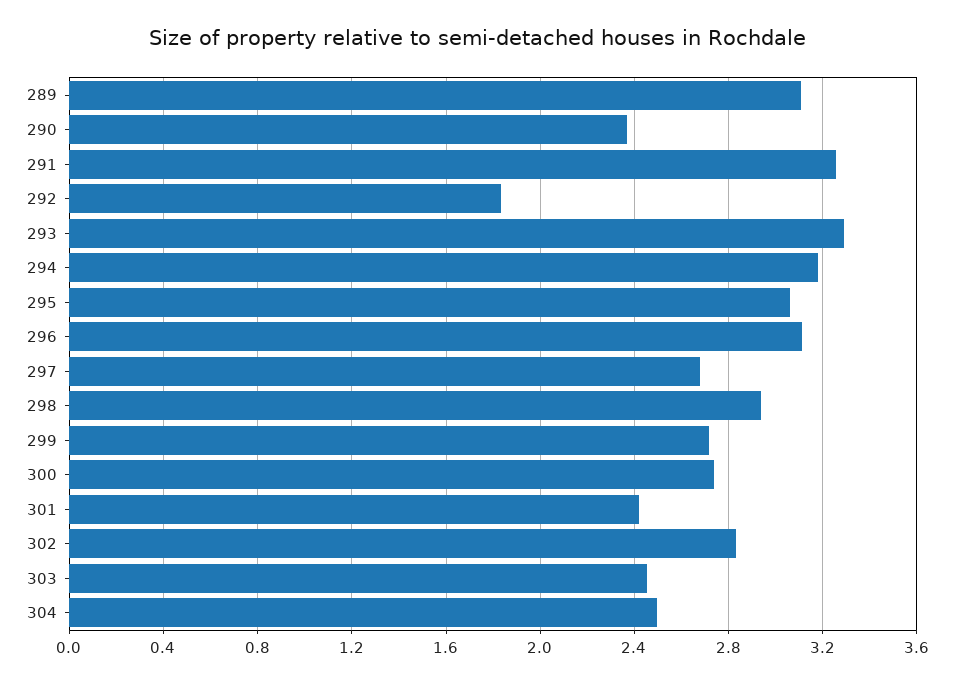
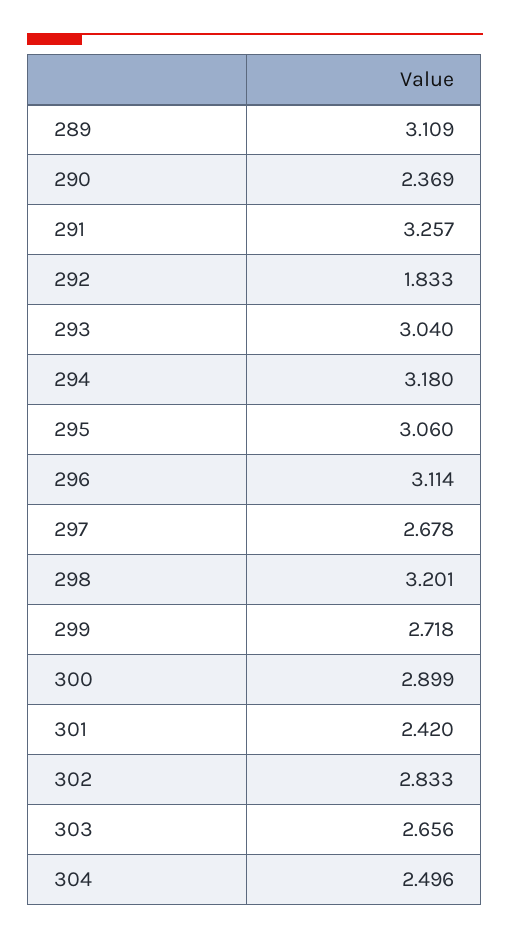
293: 3.3 -> 3.04
298: 2.95 -> 3.201
300: 2.75 -> 2.899
303: 2.45 -> 2.656

